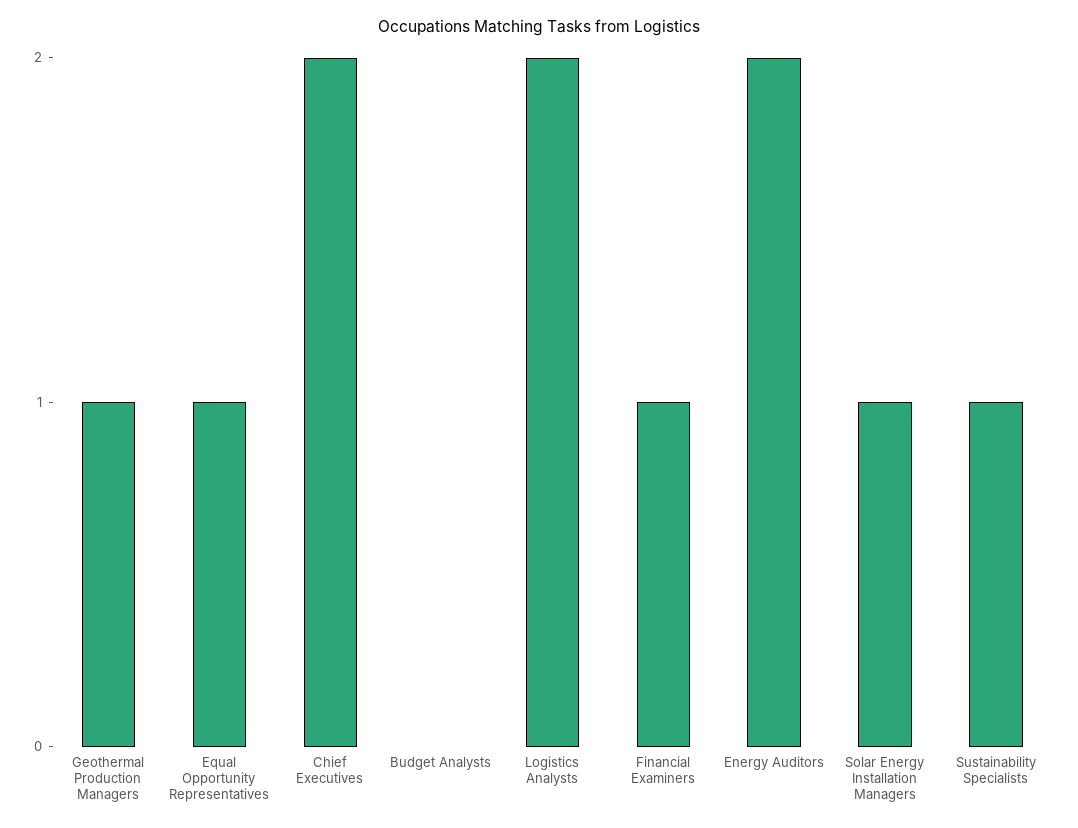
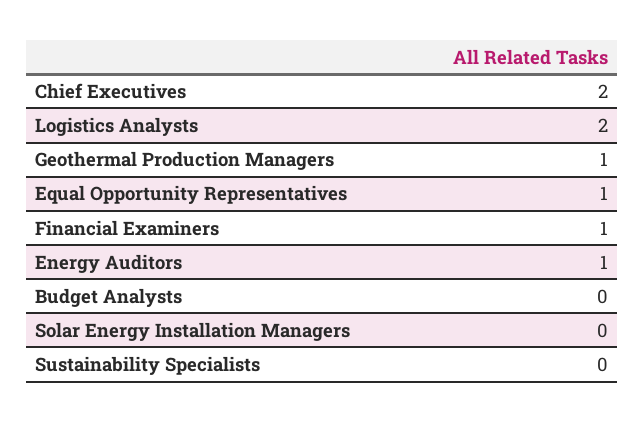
Energy Auditors: 2 -> 1
Solar Energy Installation Managers: 1 -> 0
Sustainability Specialists: 1 -> 0

